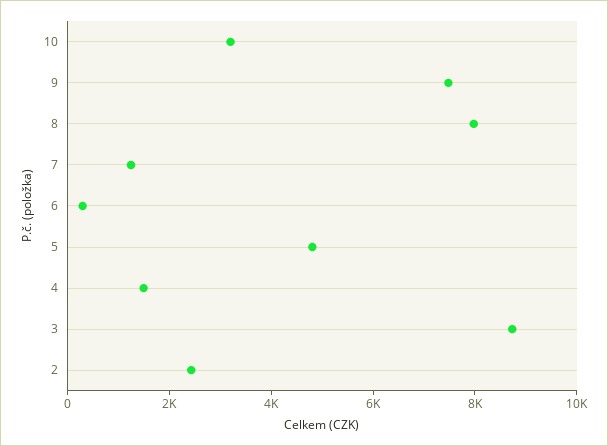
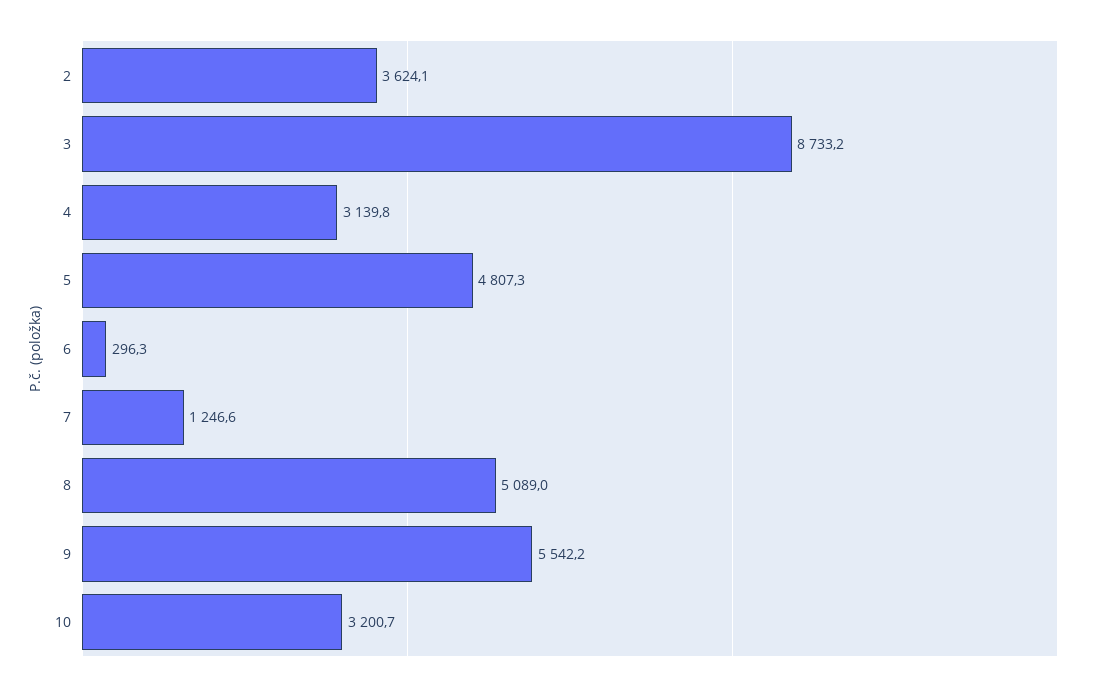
9: 7500 -> 5542.2
8: 8000 -> 5089
4: 1500 -> 3139.8
2: 2500 -> 3624.1

